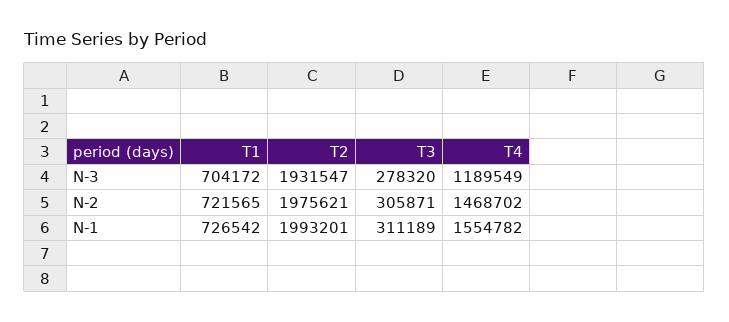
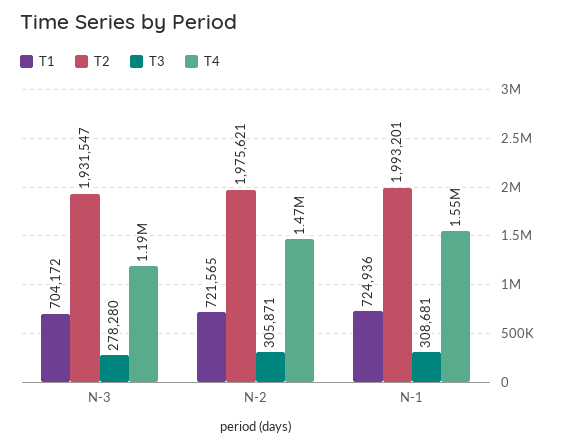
T3, N-3: 278320 -> 278280
T1, N-1: 726542 -> 724936
T3, N-1: 311189 -> 308681

